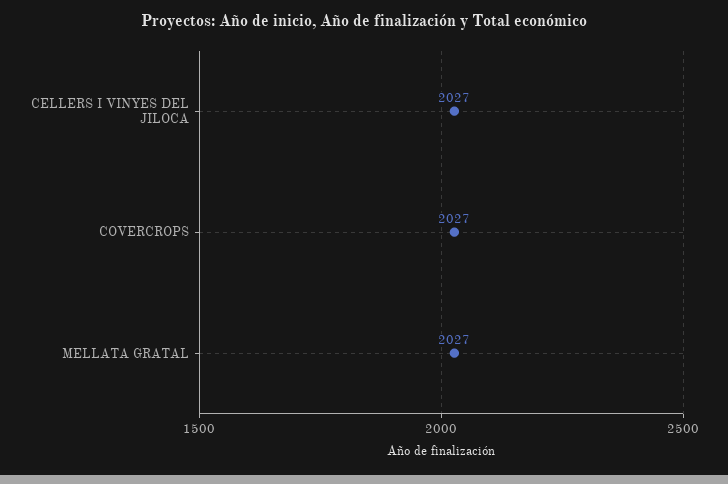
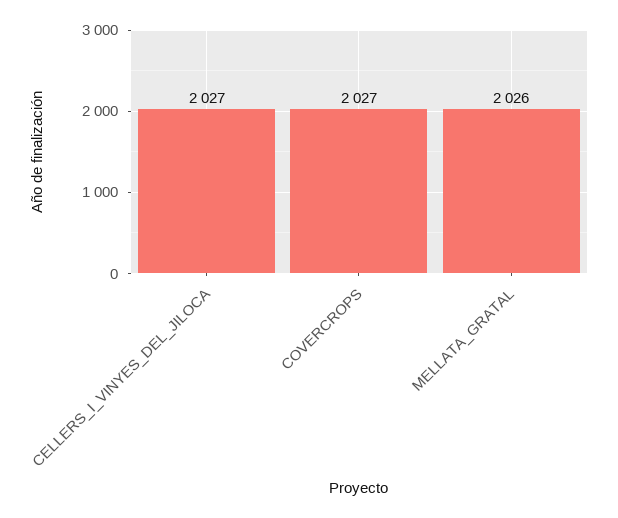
MELLATA GRATAL: 2027 -> 2026

